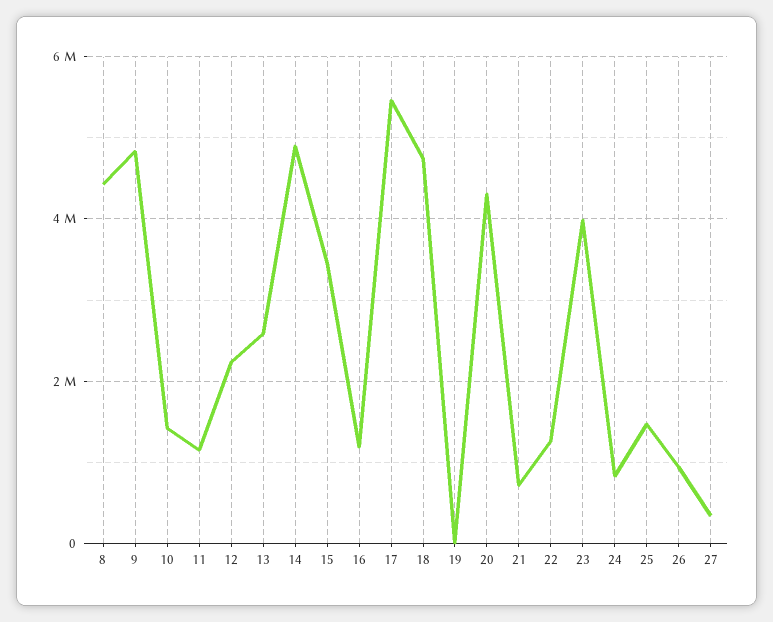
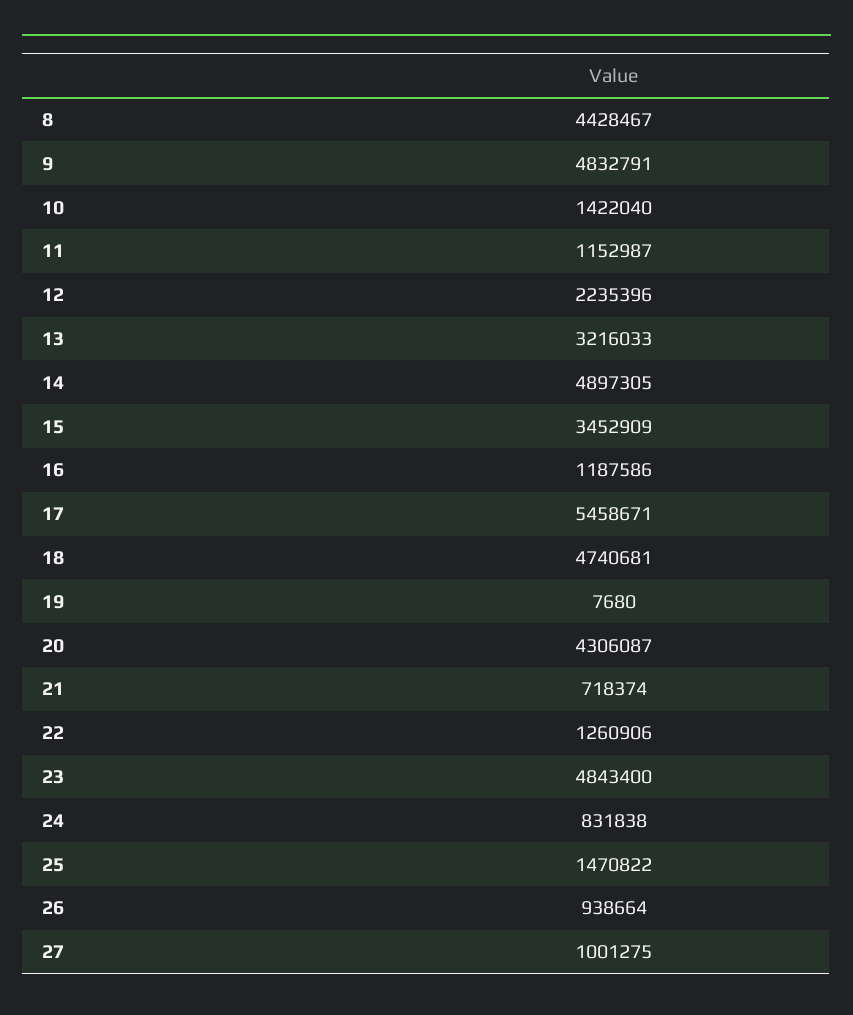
13: 2600000 -> 3216033
23: 4000000 -> 4843400
27: 400000 -> 1001275

